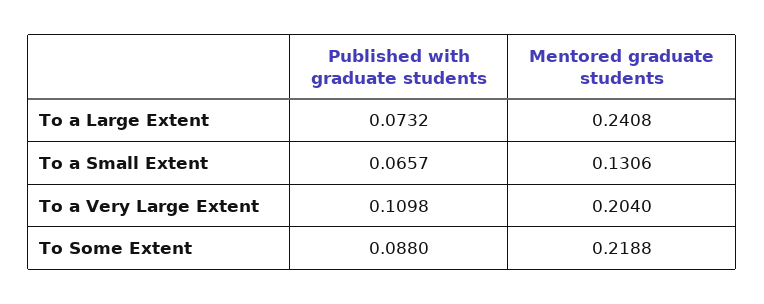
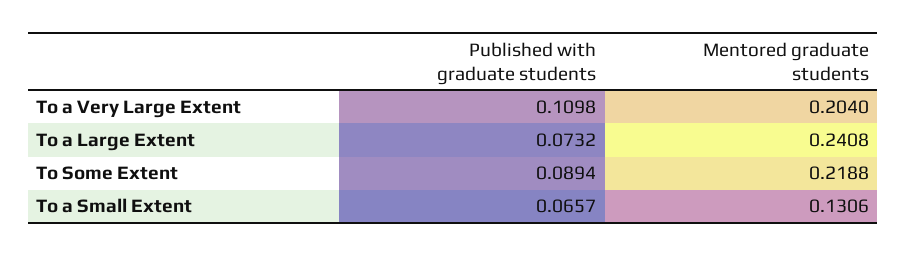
Published with graduate students, To Some Extent: 0.088 -> 0.0894

